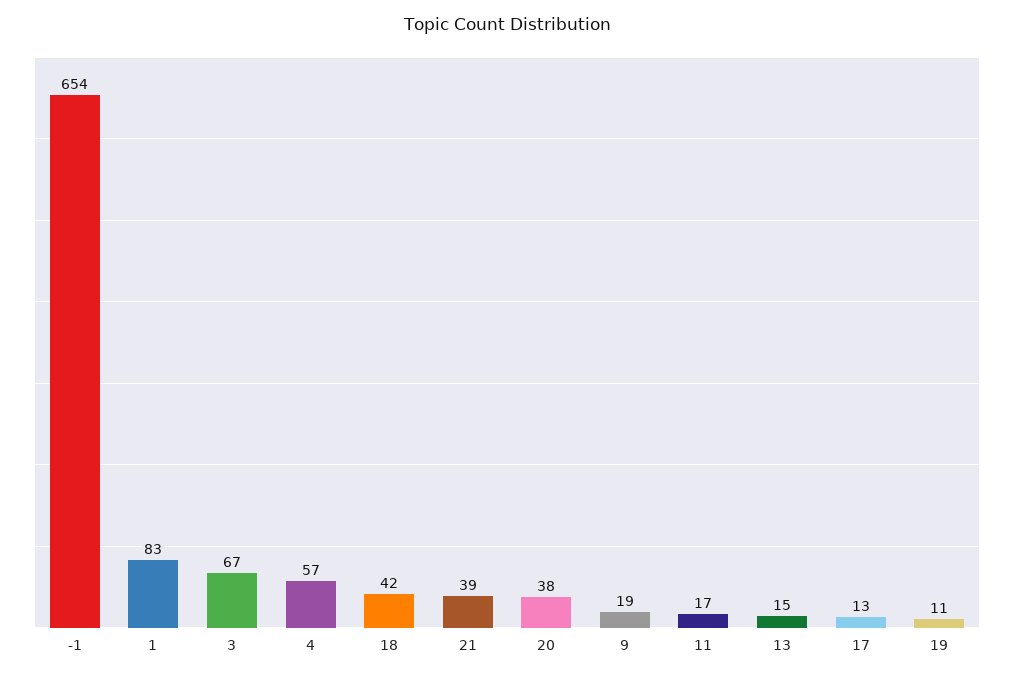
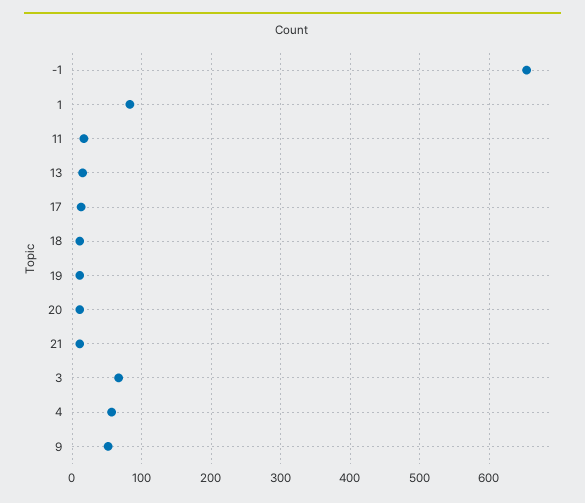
18: 42 -> 10
21: 39 -> 10
20: 38 -> 10
9: 19 -> 50

